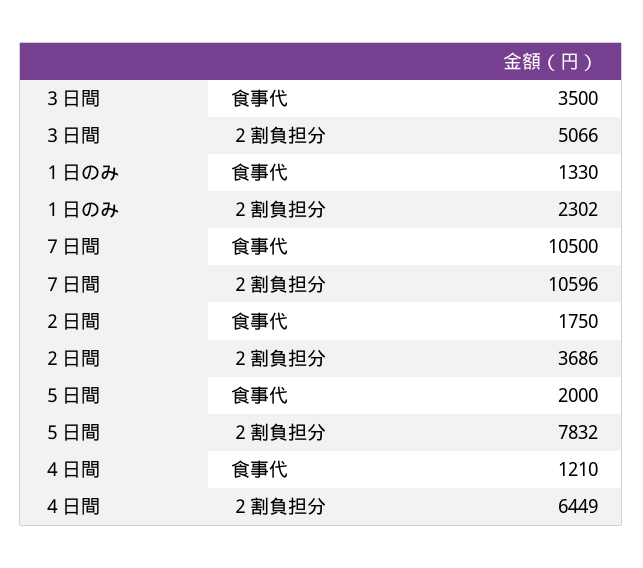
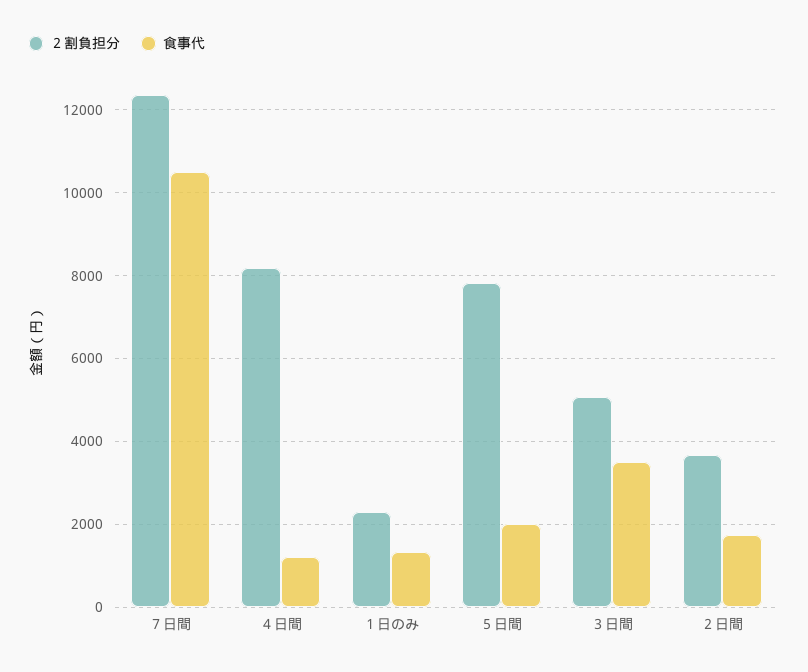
２割負担分, ７日間: 10596 -> 12400
２割負担分, ４日間: 6449 -> 8200

